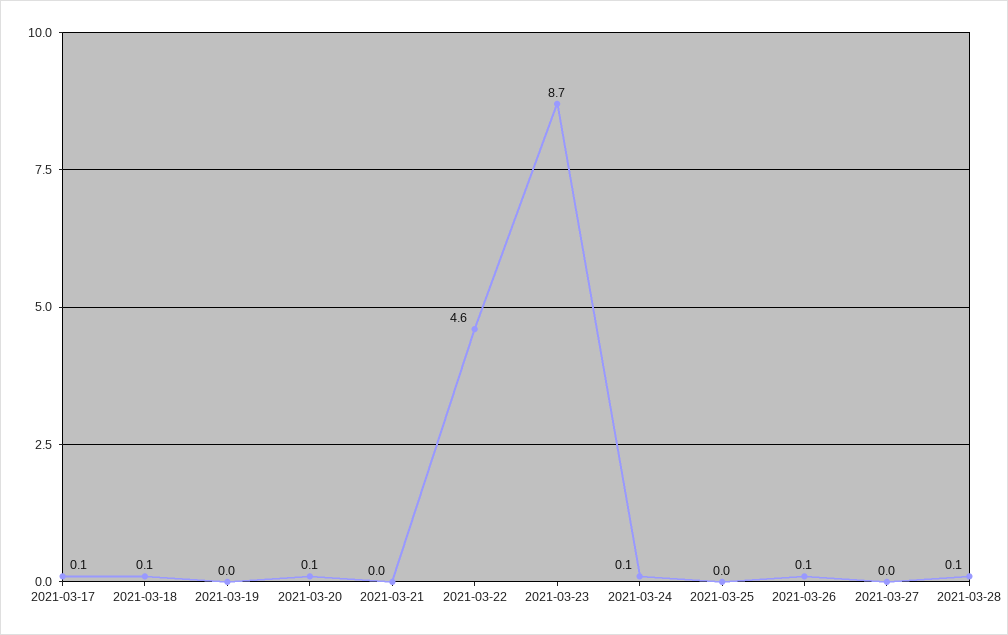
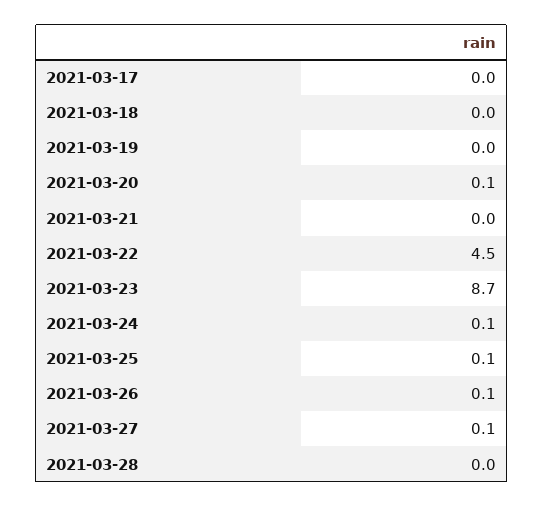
2021-03-17: 0.1 -> 0
2021-03-18: 0.1 -> 0
2021-03-22: 4.6 -> 4.5
2021-03-25: 0 -> 0.1
2021-03-27: 0 -> 0.1
2021-03-28: 0.1 -> 0

